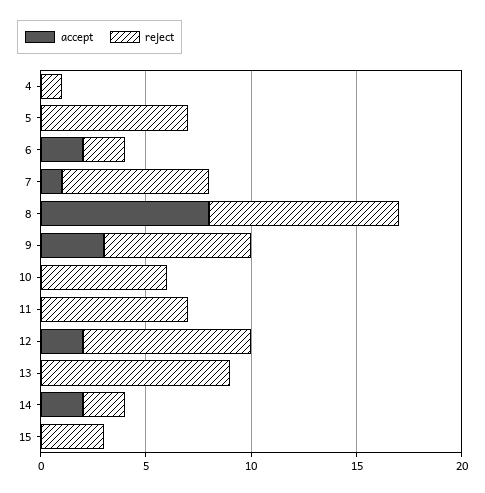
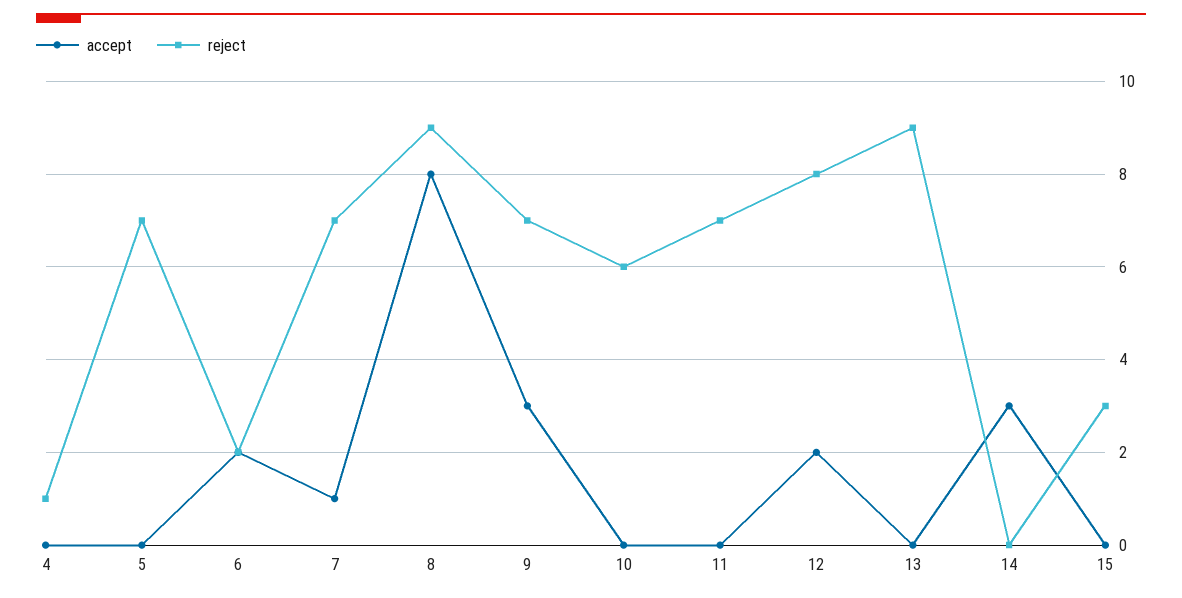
accept, 14: 2 -> 3
reject, 14: 2 -> 0

